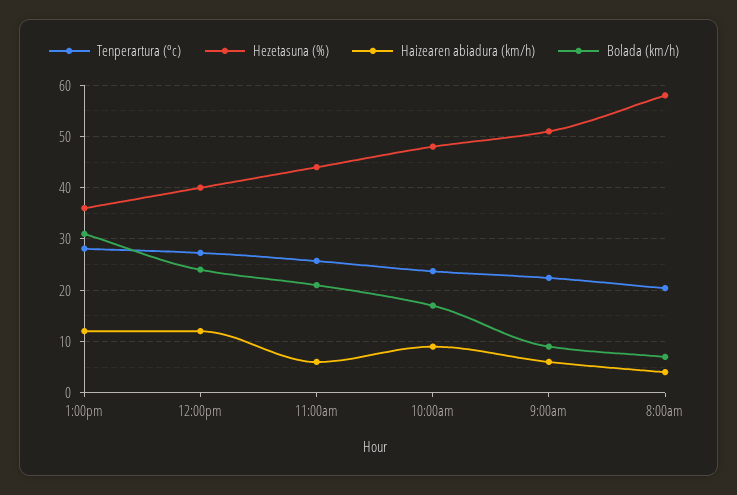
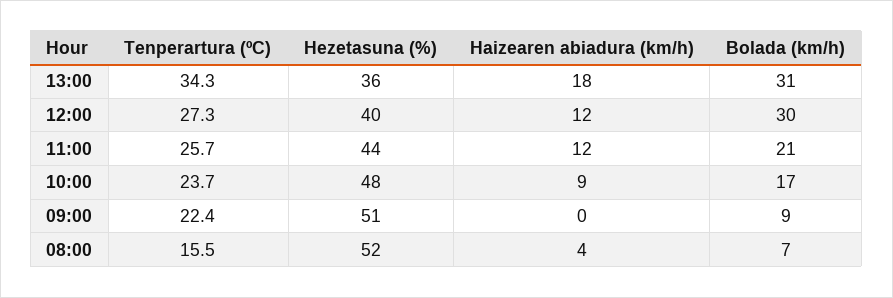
Tenperartura (ºc), 1:00pm: 28 -> 34.3
Haizearen abiadura (km/h), 1:00pm: 12 -> 18
Bolada (km/h), 12:00pm: 24 -> 30
Haizearen abiadura (km/h), 11:00am: 6 -> 12
Haizearen abiadura (km/h), 9:00am: 6 -> 0
Tenperartura (ºc), 8:00am: 20 -> 15.5
Hezetasuna (%), 8:00am: 58 -> 52

